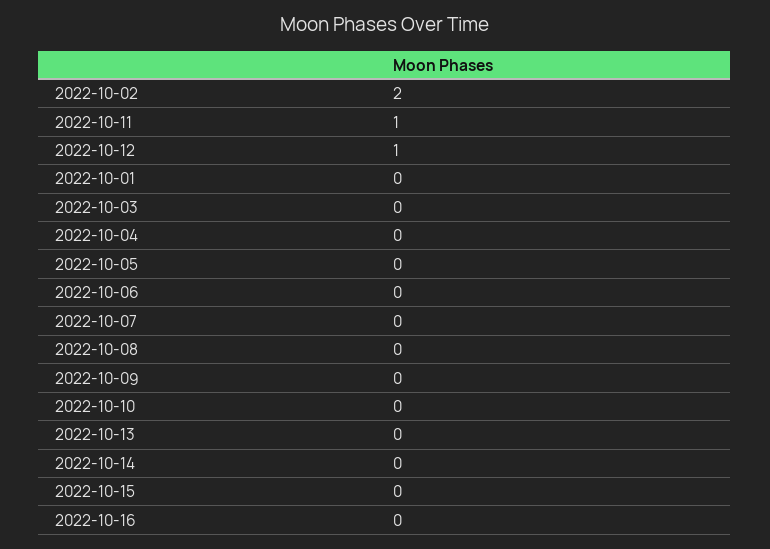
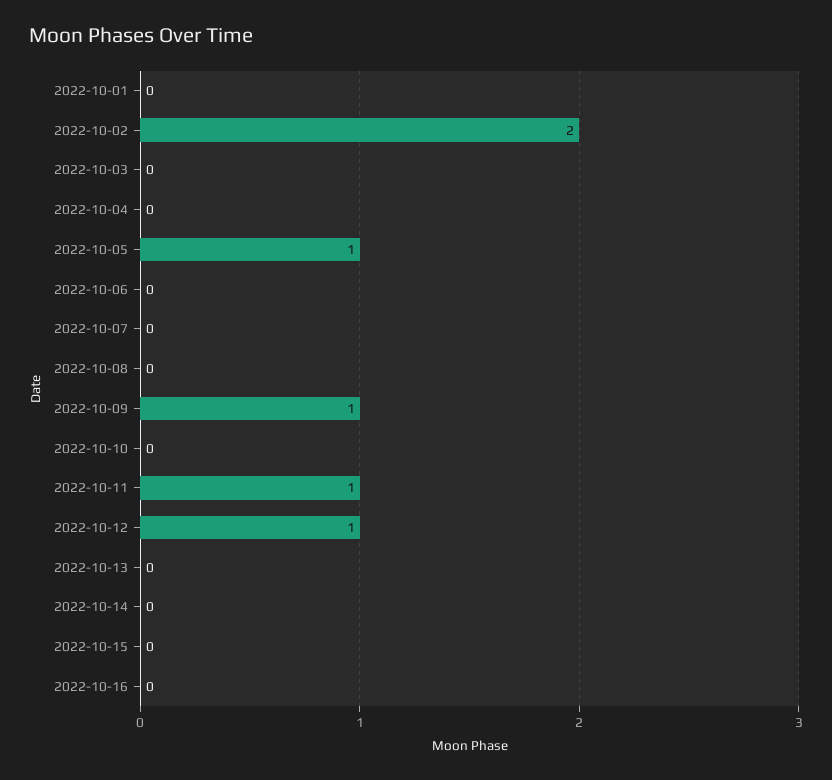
2022-10-05: 0 -> 1
2022-10-09: 0 -> 1

